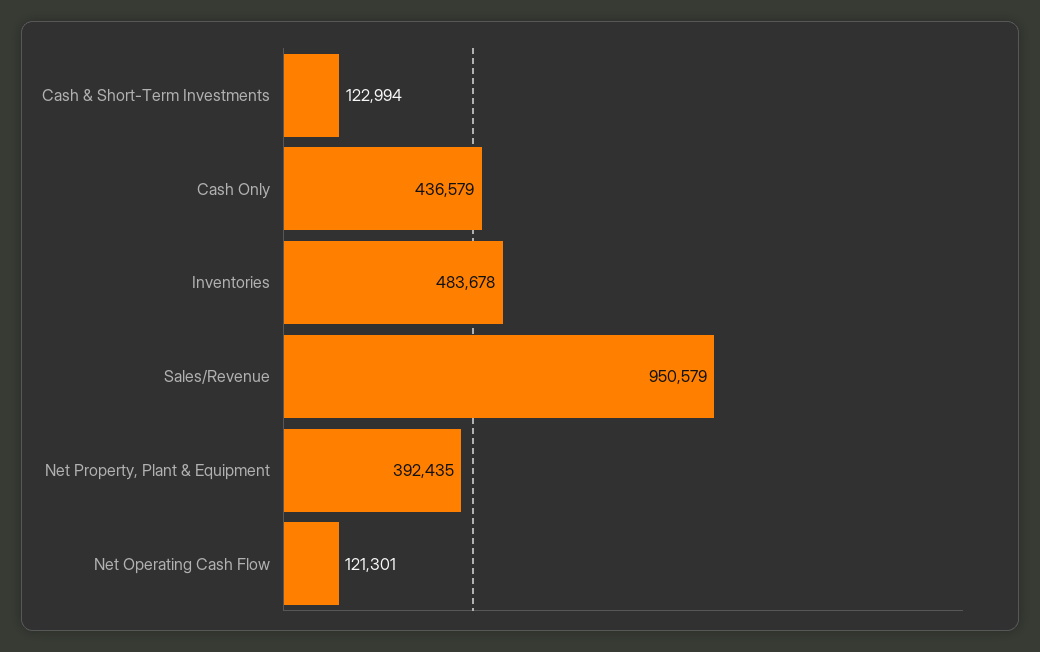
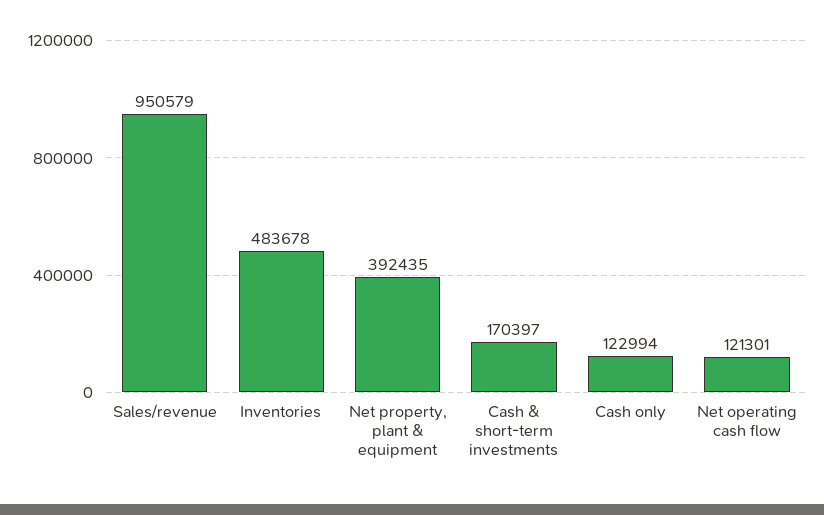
Cash & Short-Term Investments: 122994 -> 170397
Cash Only: 436579 -> 122994

